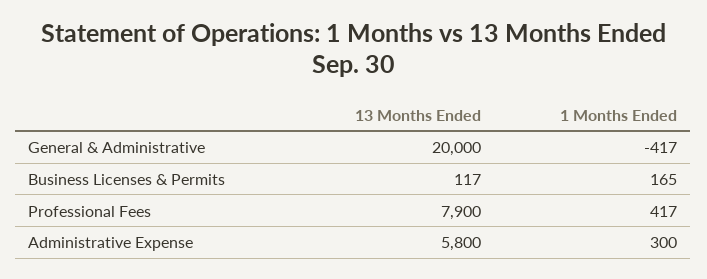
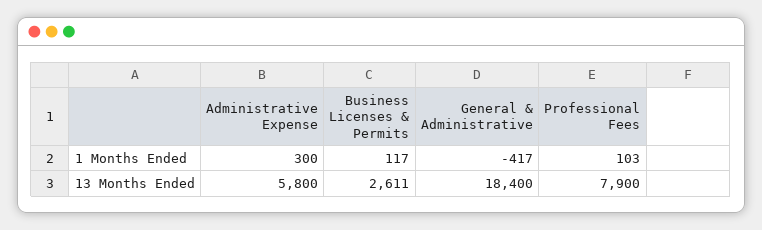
13 Months Ended, General & Administrative: 20000 -> 18400
13 Months Ended, Business Licenses & Permits: 117 -> 2611
1 Months Ended, Business Licenses & Permits: 165 -> 117
1 Months Ended, Professional Fees: 417 -> 103

